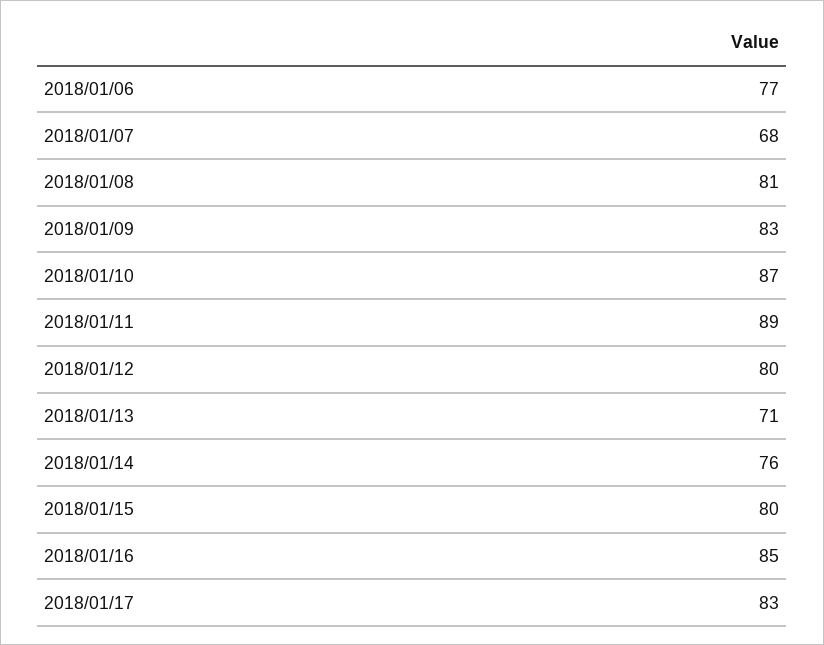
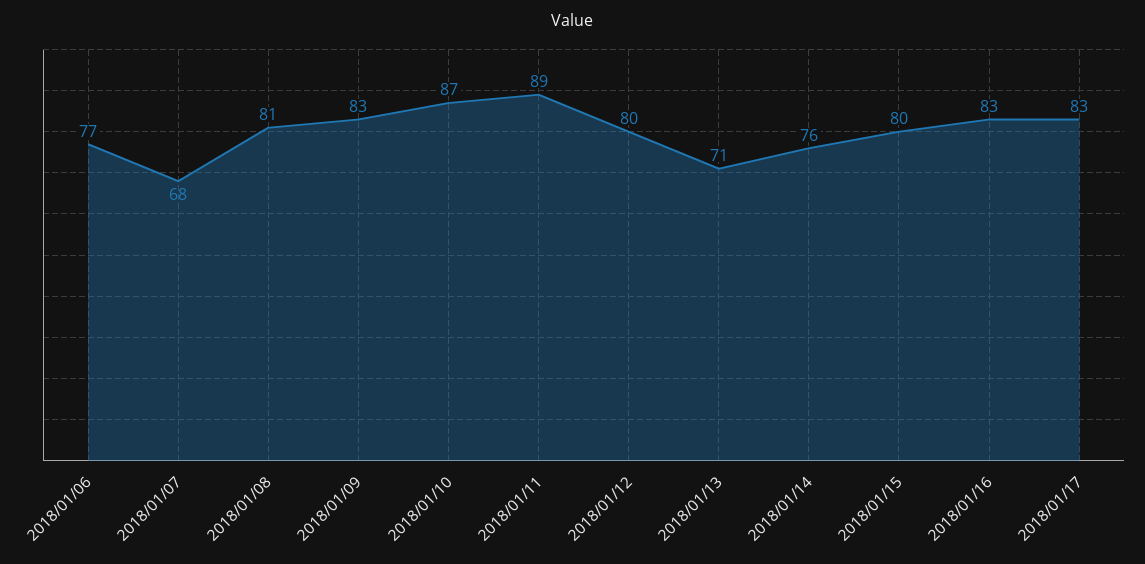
2018/01/16: 85 -> 83

